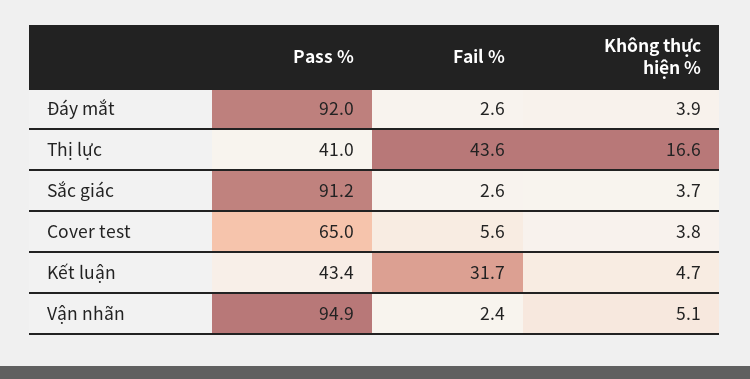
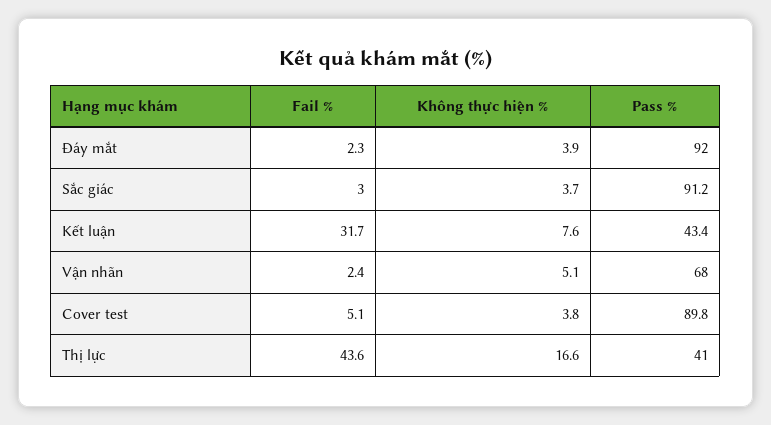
Fail %, Đáy mắt: 2.6 -> 2.3
Fail %, Sắc giác: 2.6 -> 3
Pass %, Cover test: 65 -> 89.8
Fail %, Cover test: 5.6 -> 5.1
Không thực hiện %, Kết luận: 4.7 -> 7.6
Pass %, Vận nhãn: 94.9 -> 68

